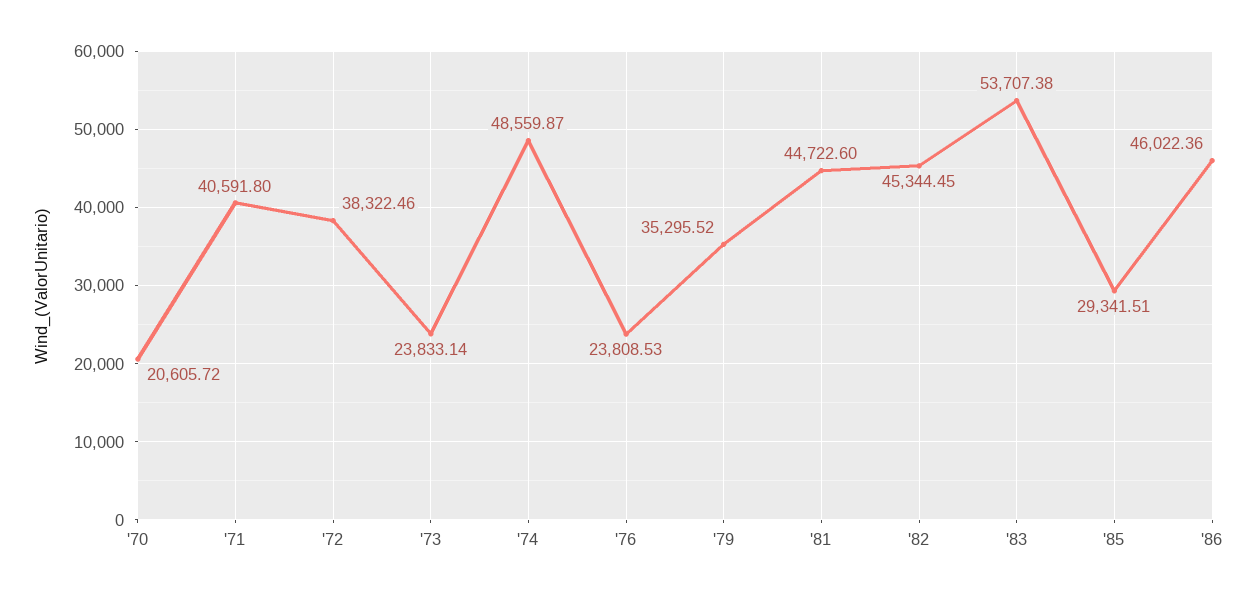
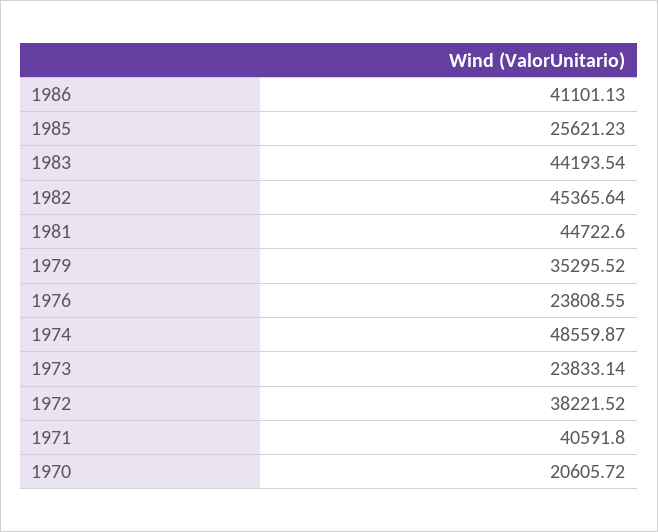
'72: 38322.46 -> 38221.52
'76: 23808.53 -> 23808.55
'82: 45344.45 -> 45365.64
'83: 53707.38 -> 44193.54
'85: 29341.51 -> 25621.23
'86: 46022.36 -> 41101.13

